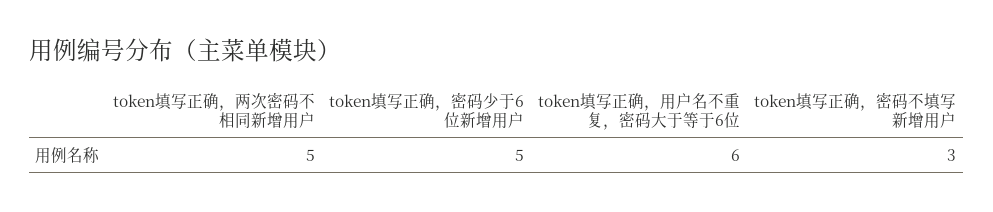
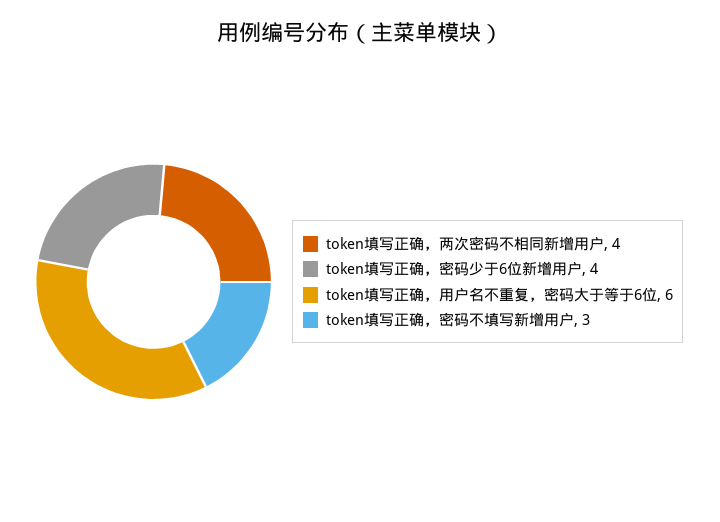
token填写正确，两次密码不相同新增用户: 5 -> 4
token填写正确，密码少于6位新增用户: 5 -> 4

